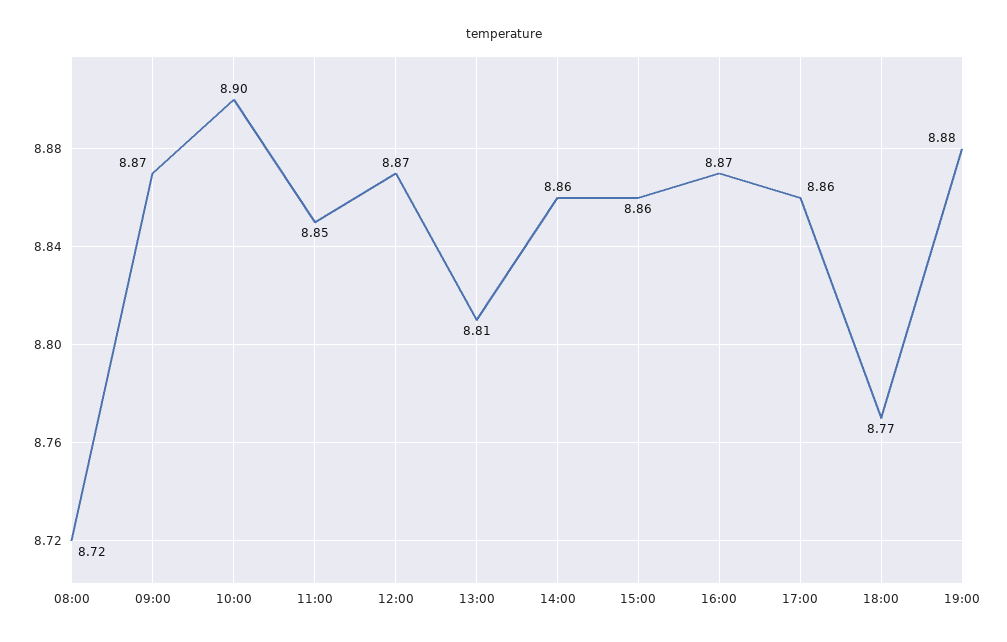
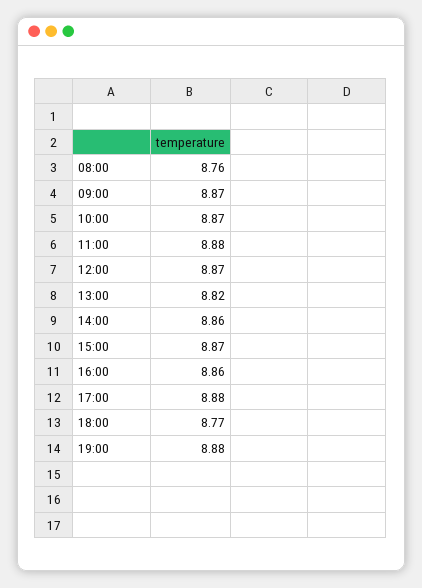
08:00: 8.72 -> 8.76
10:00: 8.9 -> 8.87
11:00: 8.85 -> 8.88
13:00: 8.81 -> 8.82
15:00: 8.86 -> 8.87
16:00: 8.87 -> 8.86
17:00: 8.86 -> 8.88

